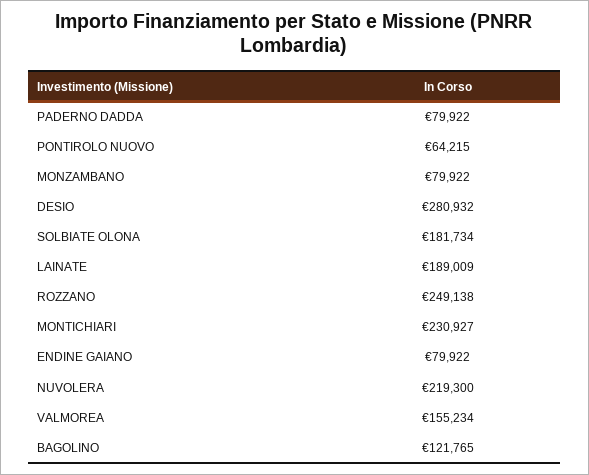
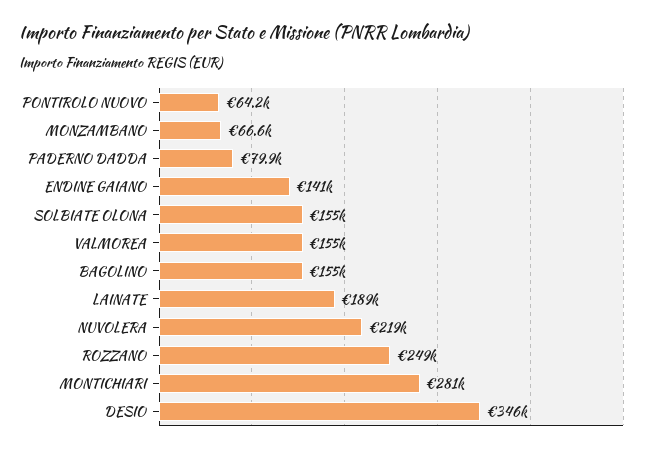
MONZAMBANO: 79922 -> 66600
DESIO: 280932 -> 346000
SOLBIATE OLONA: 181734 -> 155000
MONTICHIARI: 230927 -> 281000
ENDINE GAIANO: 79922 -> 141000
BAGOLINO: 121765 -> 155000

